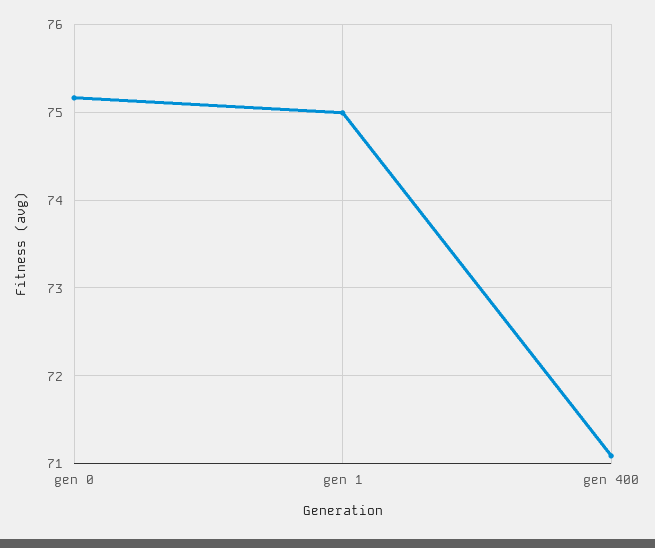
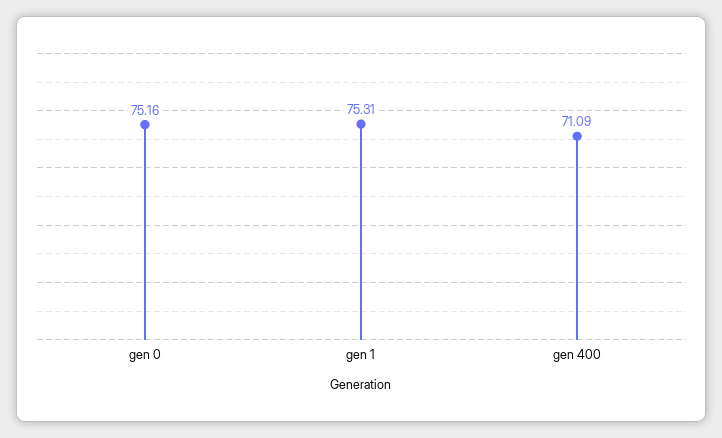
gen 1: 75 -> 75.31

